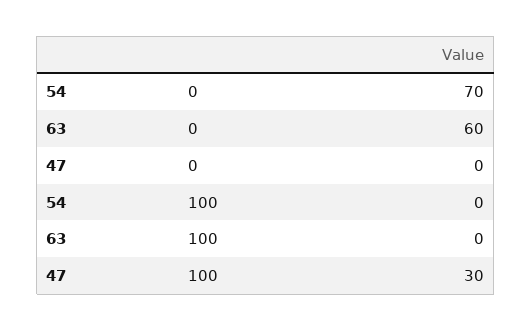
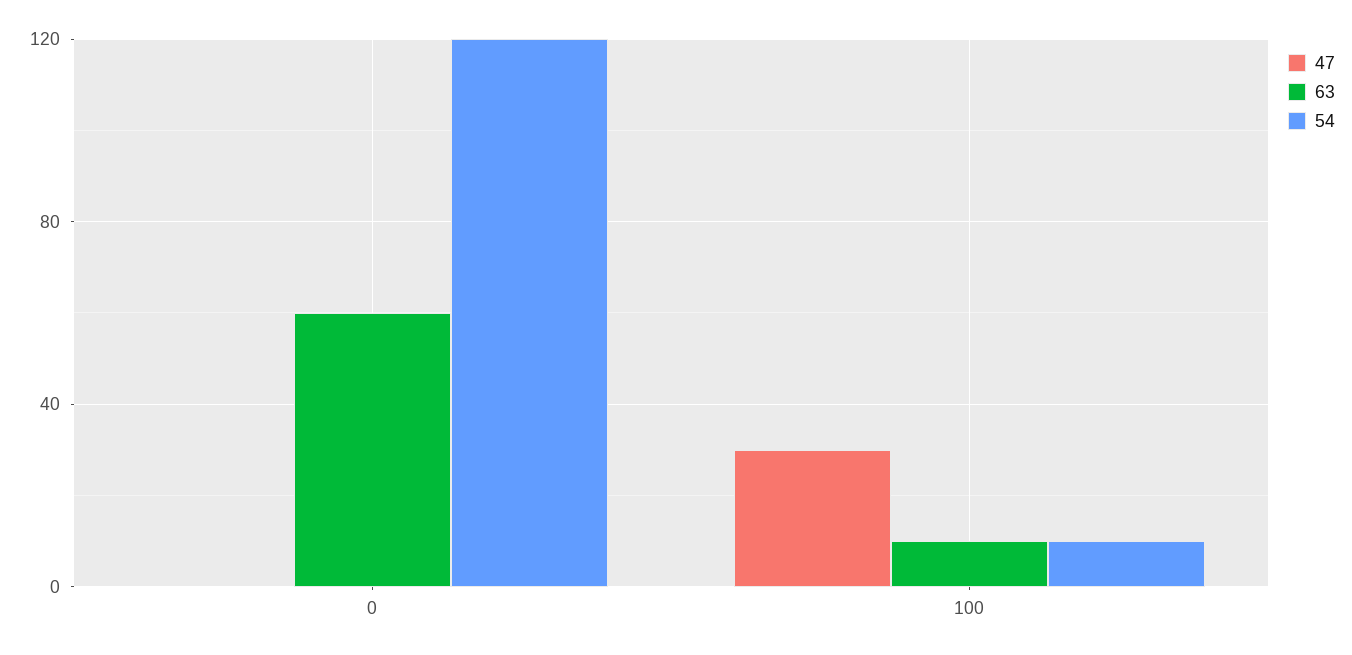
54, 0: 70 -> 120
54, 100: 0 -> 10
63, 100: 0 -> 10

